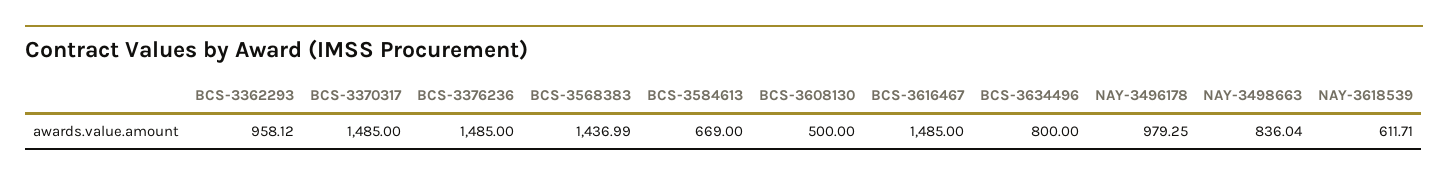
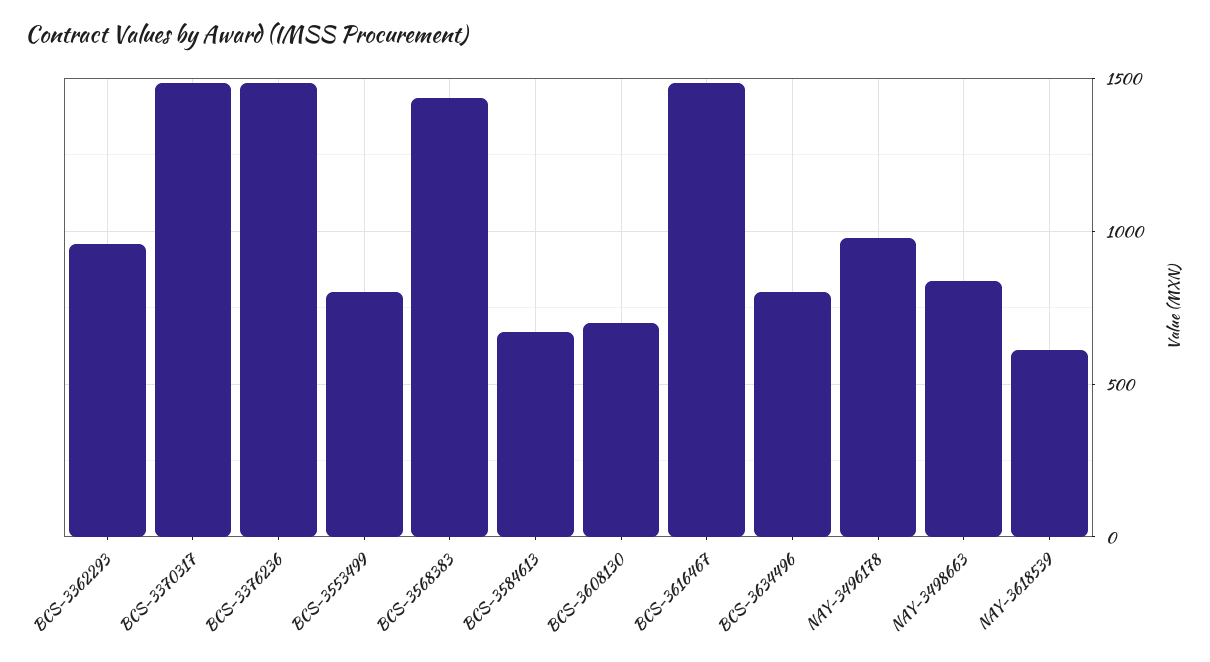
BCS-3608130: 500 -> 700
BCS-3553499: none -> 800

